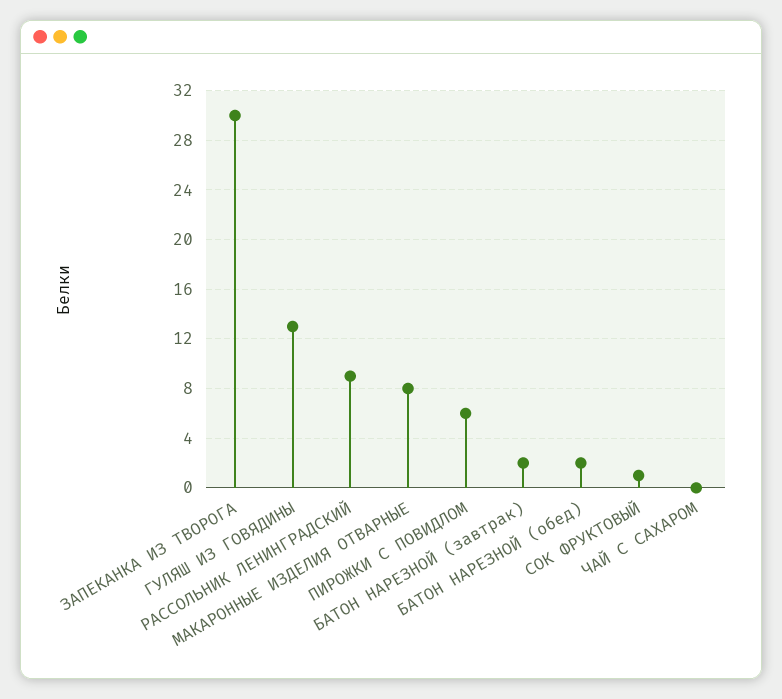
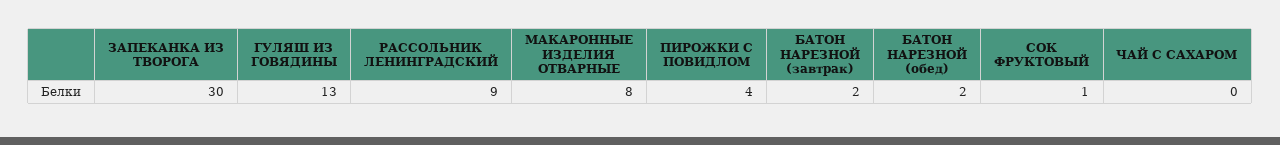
ПИРОЖКИ С ПОВИДЛОМ: 6 -> 4

